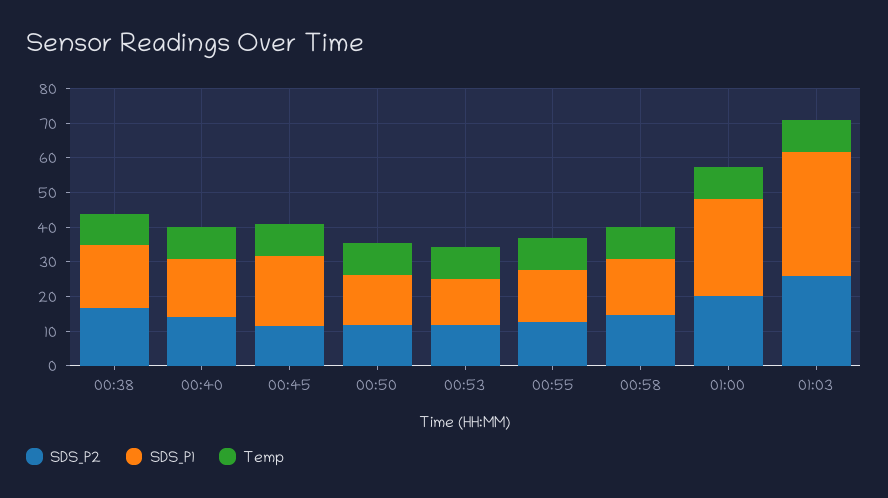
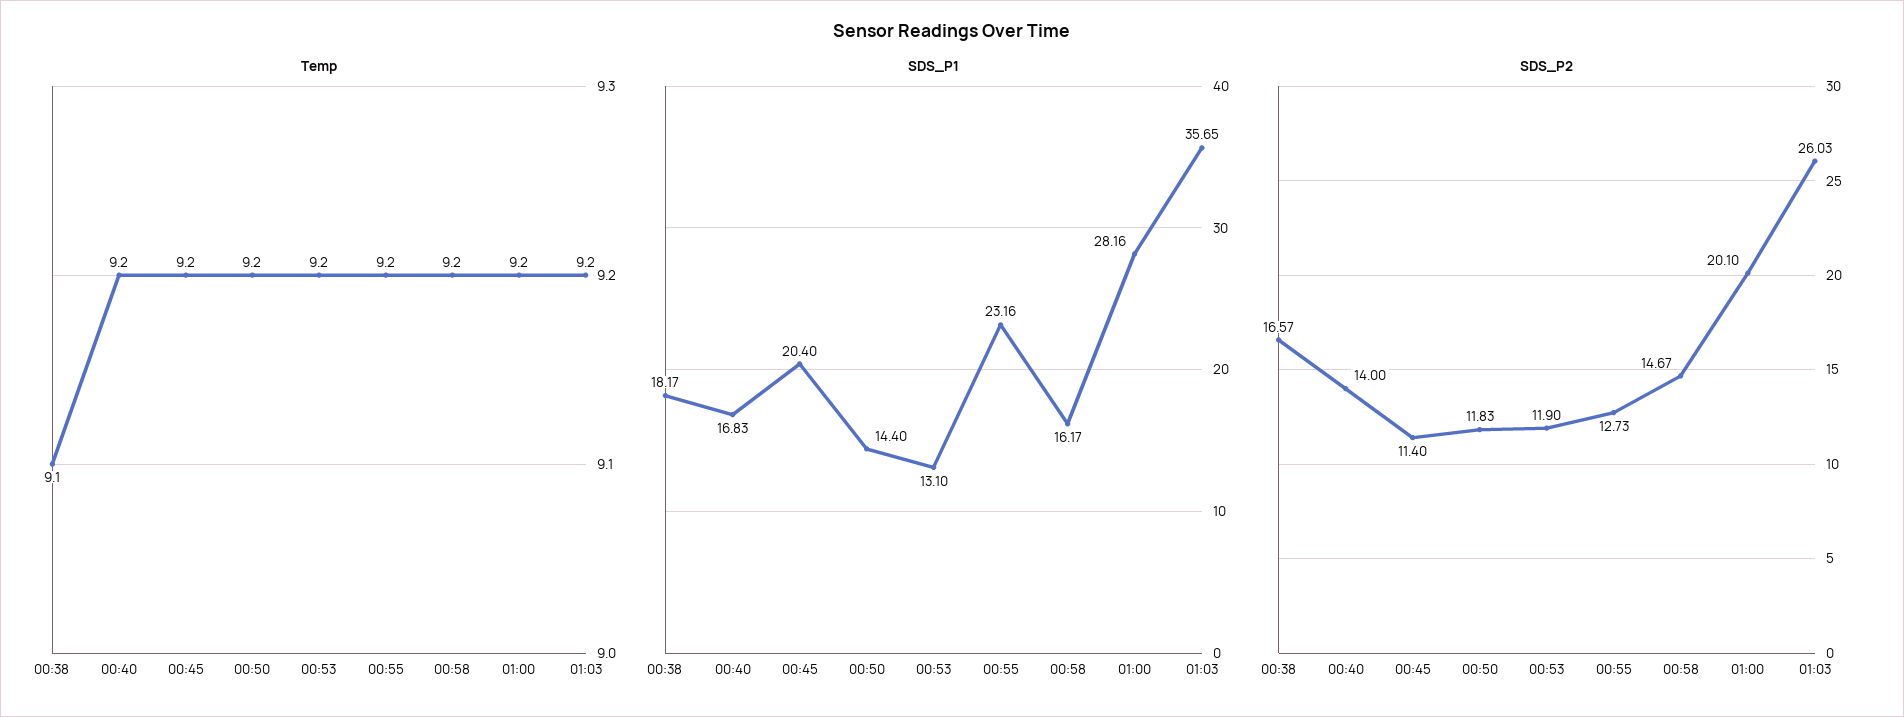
SDS_P1, 00:55: 15 -> 23.16

